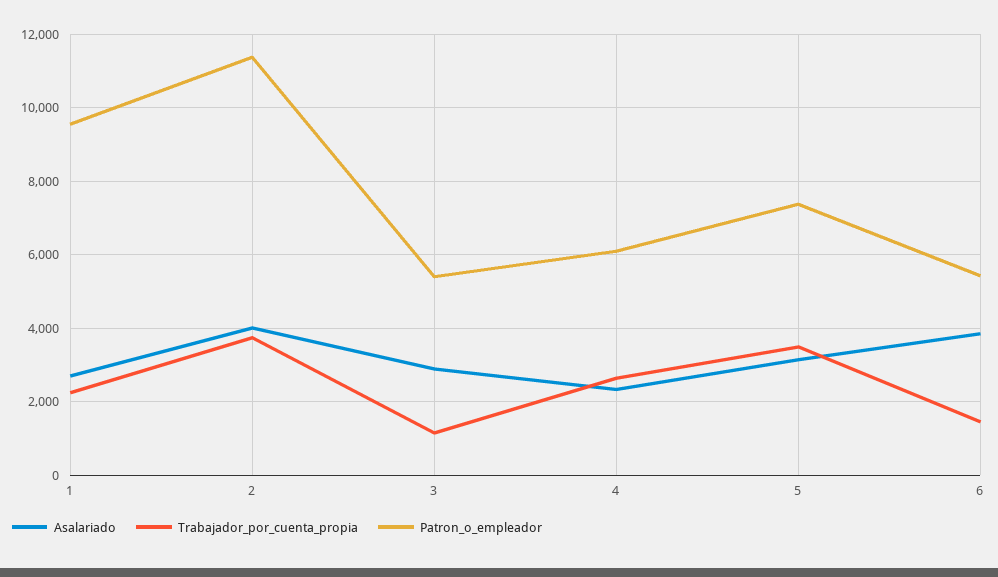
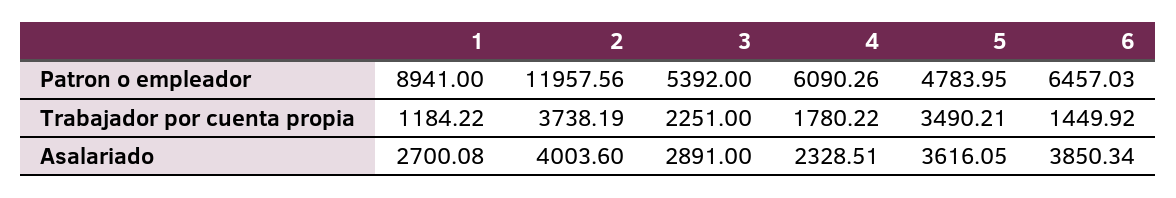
Trabajador_por_cuenta_propia, 1: 2200 -> 1184.22
Patron_o_empleador, 1: 9600 -> 8941
Patron_o_empleador, 2: 11400 -> 11957.56
Trabajador_por_cuenta_propia, 3: 1200 -> 2251
Trabajador_por_cuenta_propia, 4: 2600 -> 1780.22
Asalariado, 5: 3200 -> 3616.05
Patron_o_empleador, 5: 7400 -> 4783.95
Patron_o_empleador, 6: 5400 -> 6457.03

